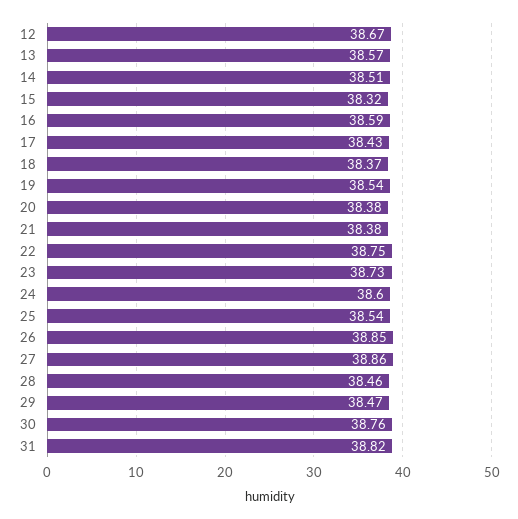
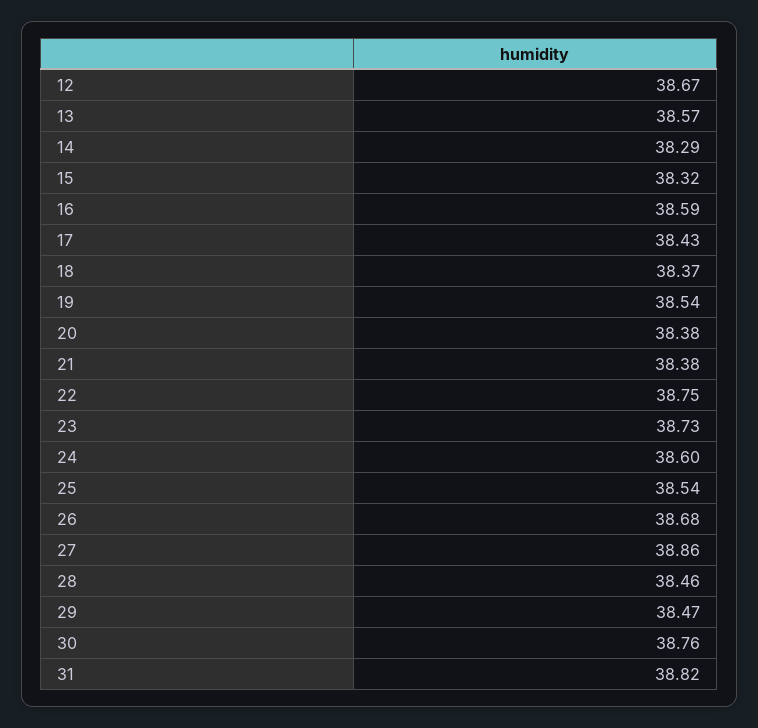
14: 38.51 -> 38.29
26: 38.85 -> 38.68

